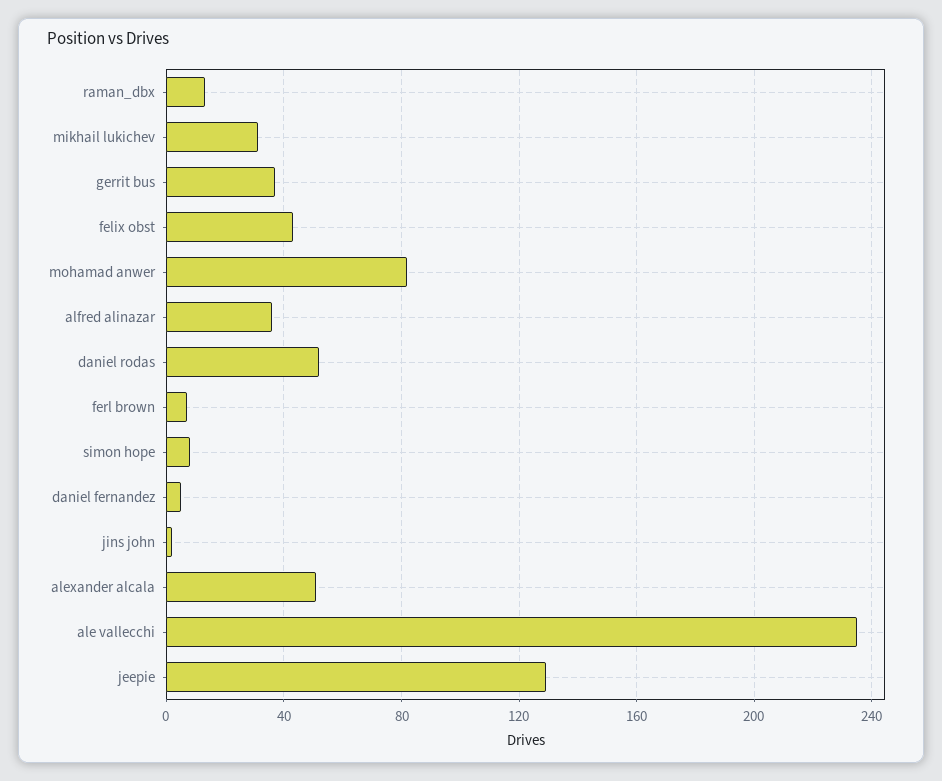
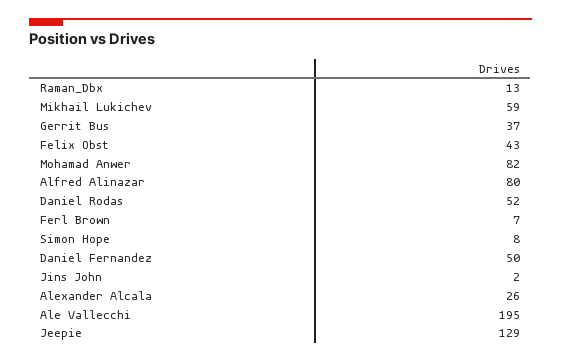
mikhail lukichev: 30 -> 59
alfred alinazar: 35 -> 80
daniel fernandez: 5 -> 50
alexander alcala: 50 -> 26
ale vallecchi: 235 -> 195

